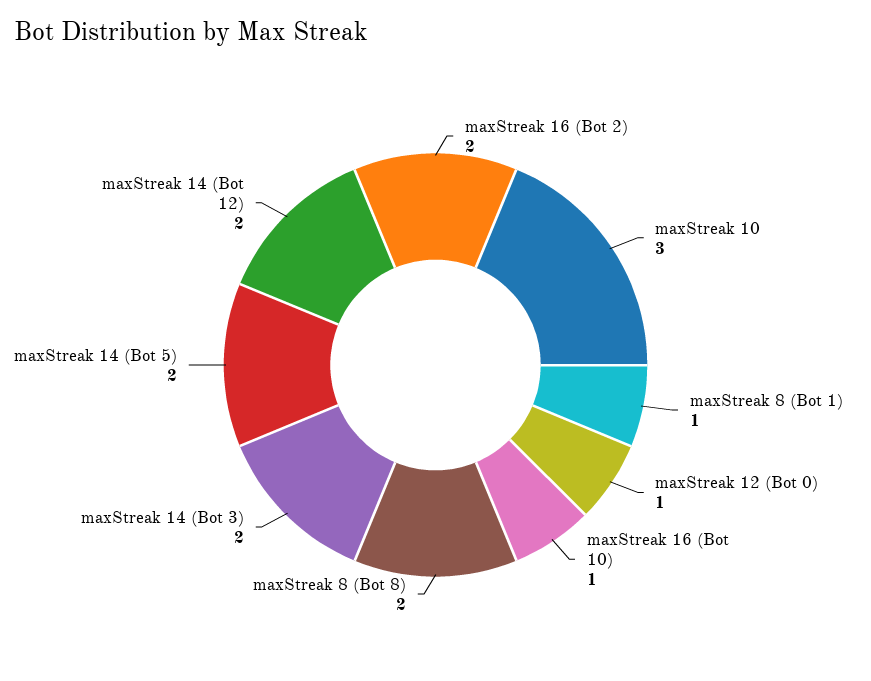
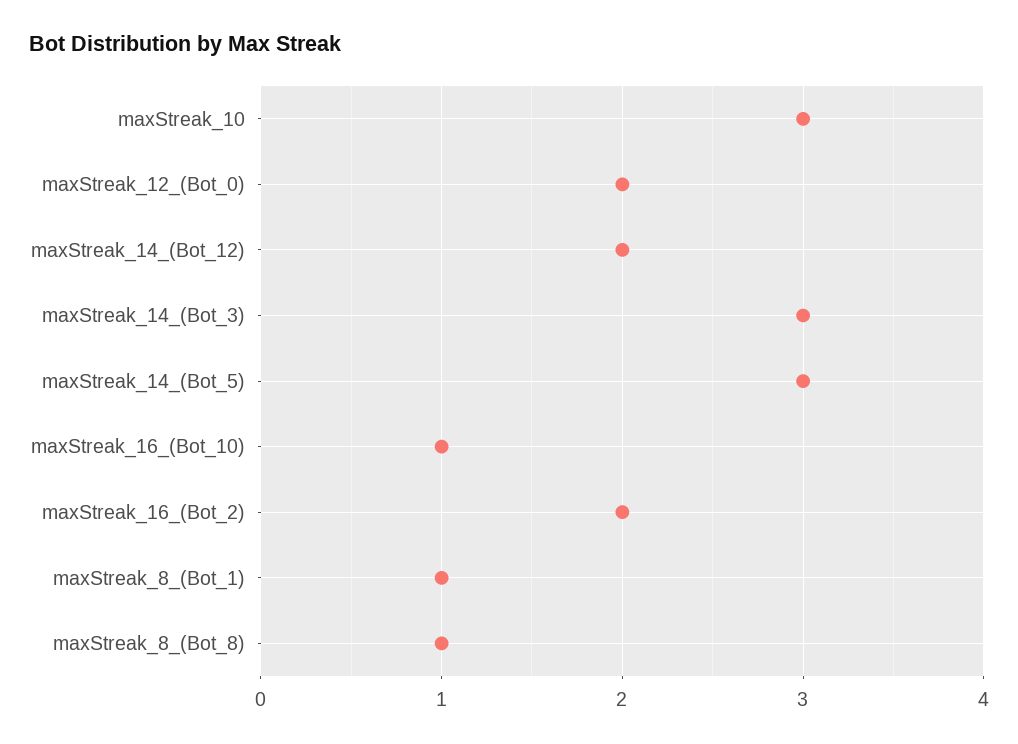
maxStreak 12 (Bot 0): 1 -> 2
maxStreak 8 (Bot 8): 2 -> 1
maxStreak 14 (Bot 3): 2 -> 3
maxStreak 14 (Bot 5): 2 -> 3

